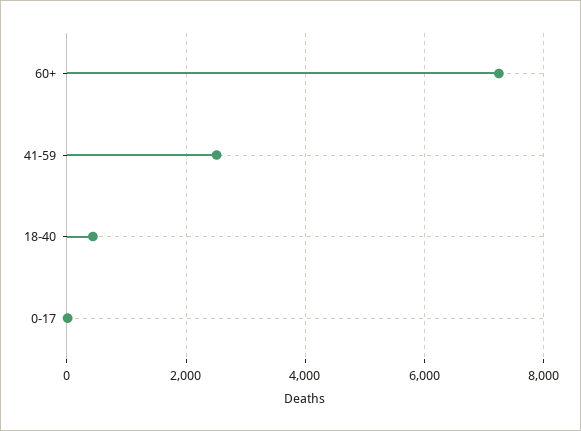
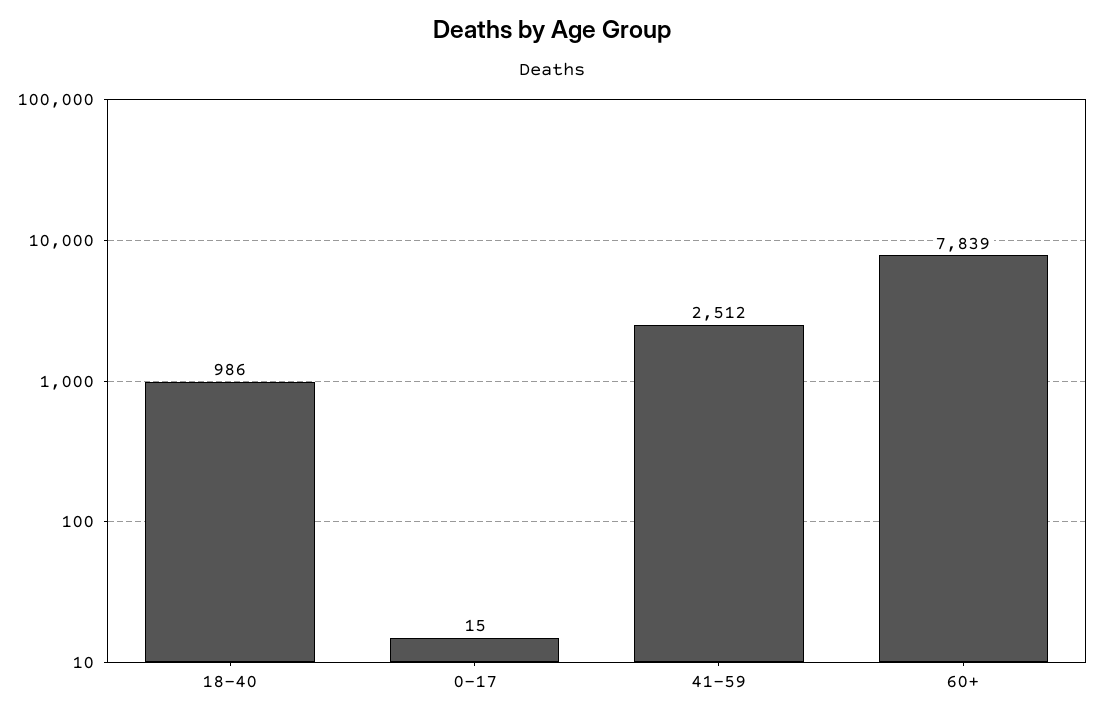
60+: 7200 -> 7839
18-40: 400 -> 986

